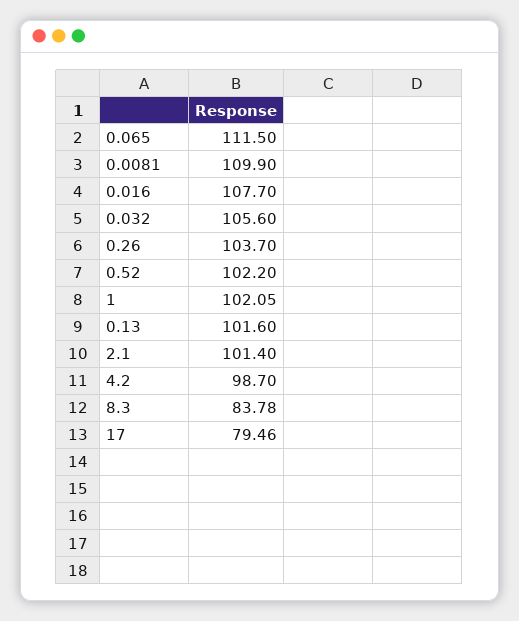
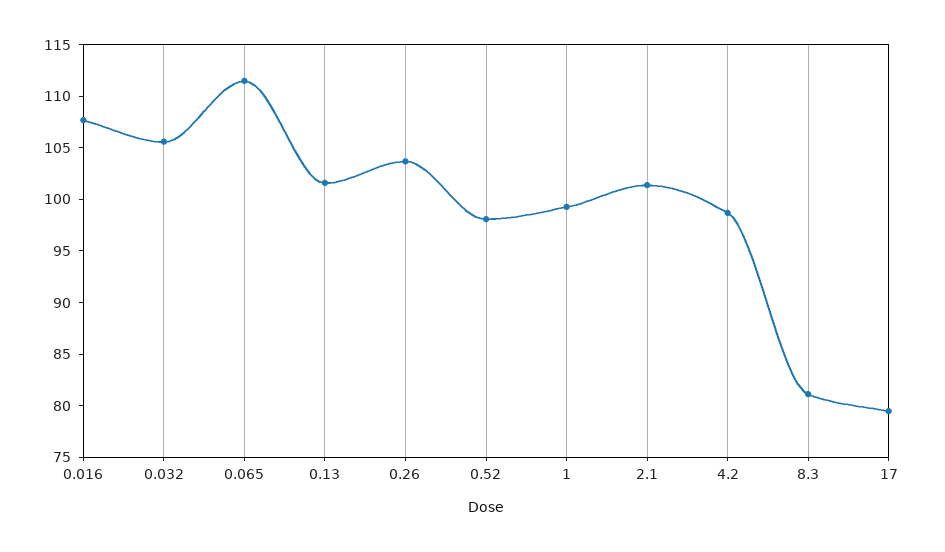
0.0081: 109.9 -> none
0.52: 102.2 -> 98
1: 102.05 -> 99
8.3: 83.78 -> 81

